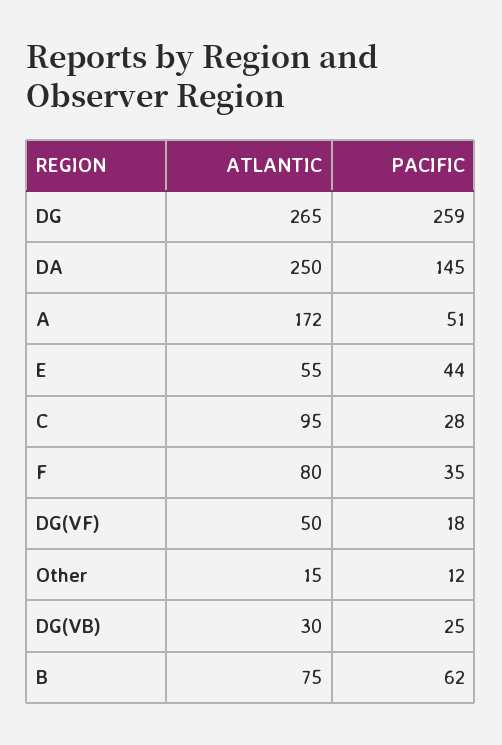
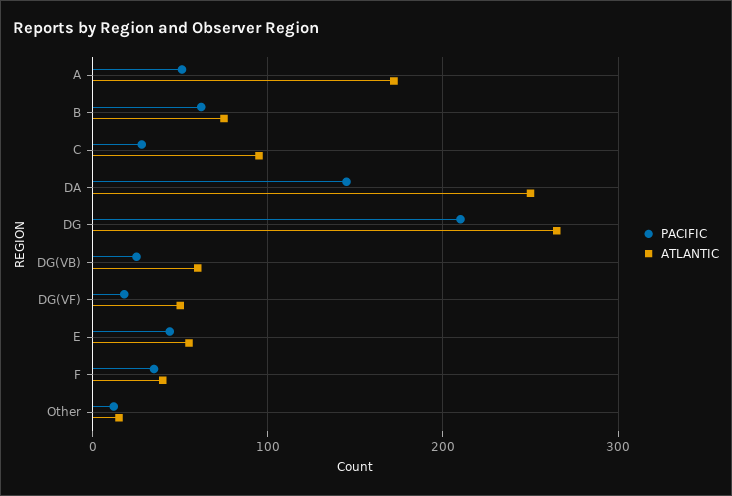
PACIFIC, DG: 259 -> 210
ATLANTIC, F: 80 -> 40
ATLANTIC, DG(VB): 30 -> 60

